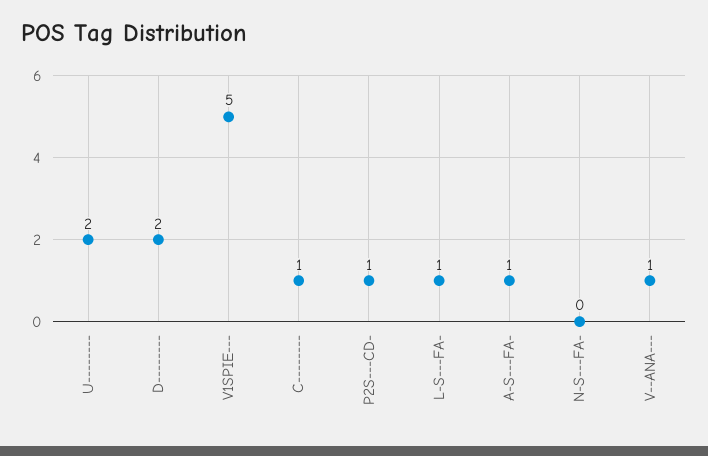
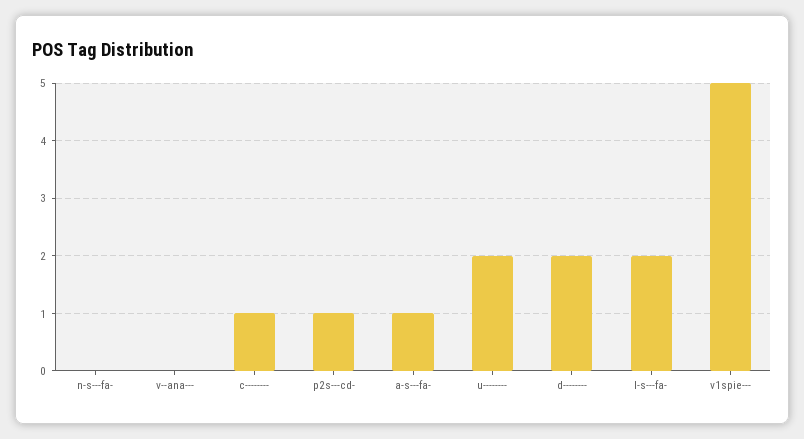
L-S---FA-: 1 -> 2
V--ANA---: 1 -> 0

